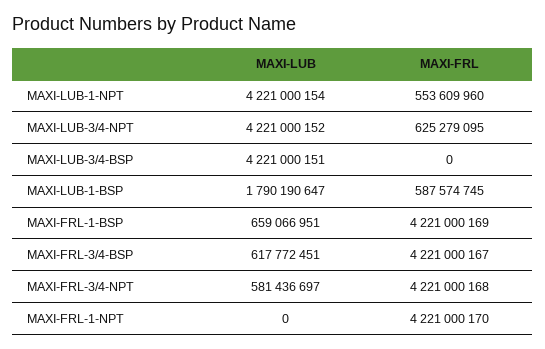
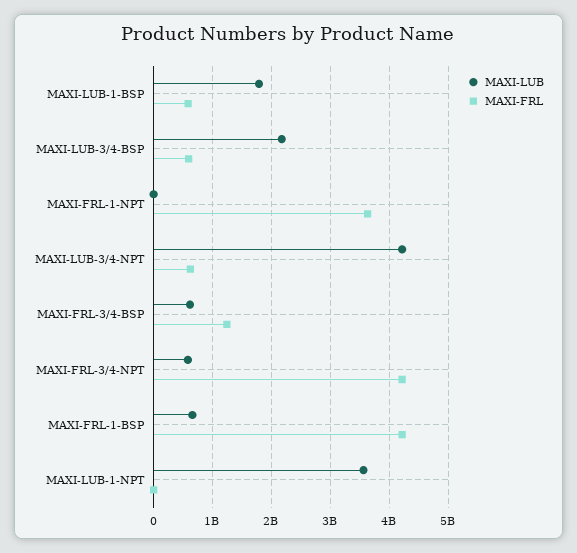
MAXI-LUB, MAXI-LUB-1-NPT: 4221000154 -> 3600000000
MAXI-FRL, MAXI-LUB-1-NPT: 553609960 -> 0
MAXI-LUB, MAXI-LUB-3/4-BSP: 4221000151 -> 2200000000
MAXI-FRL, MAXI-LUB-3/4-BSP: 0 -> 600000000
MAXI-FRL, MAXI-FRL-3/4-BSP: 4221000167 -> 1200000000
MAXI-FRL, MAXI-FRL-1-NPT: 4221000170 -> 3600000000

